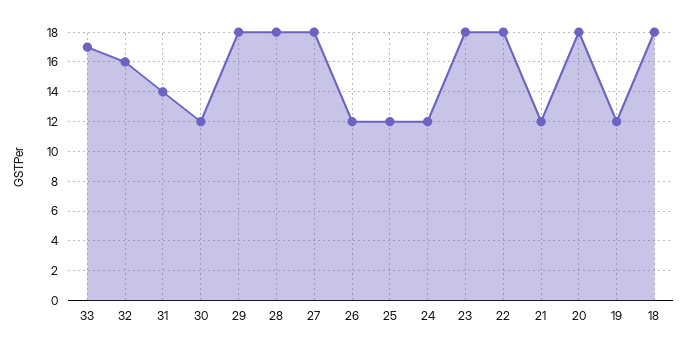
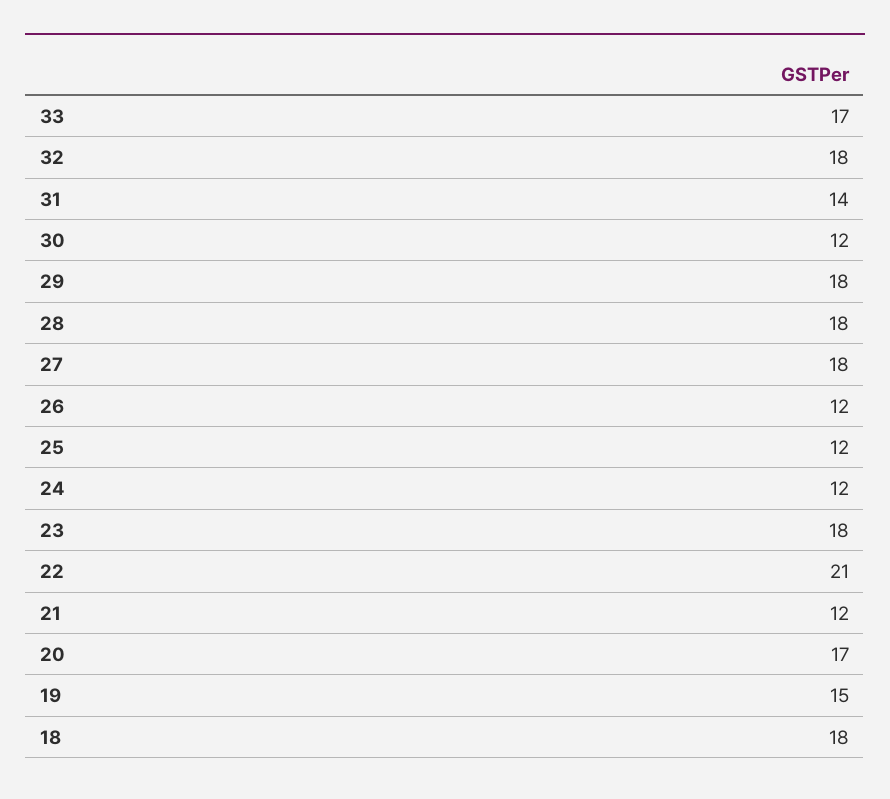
32: 16 -> 18
22: 18 -> 21
20: 18 -> 17
19: 12 -> 15

